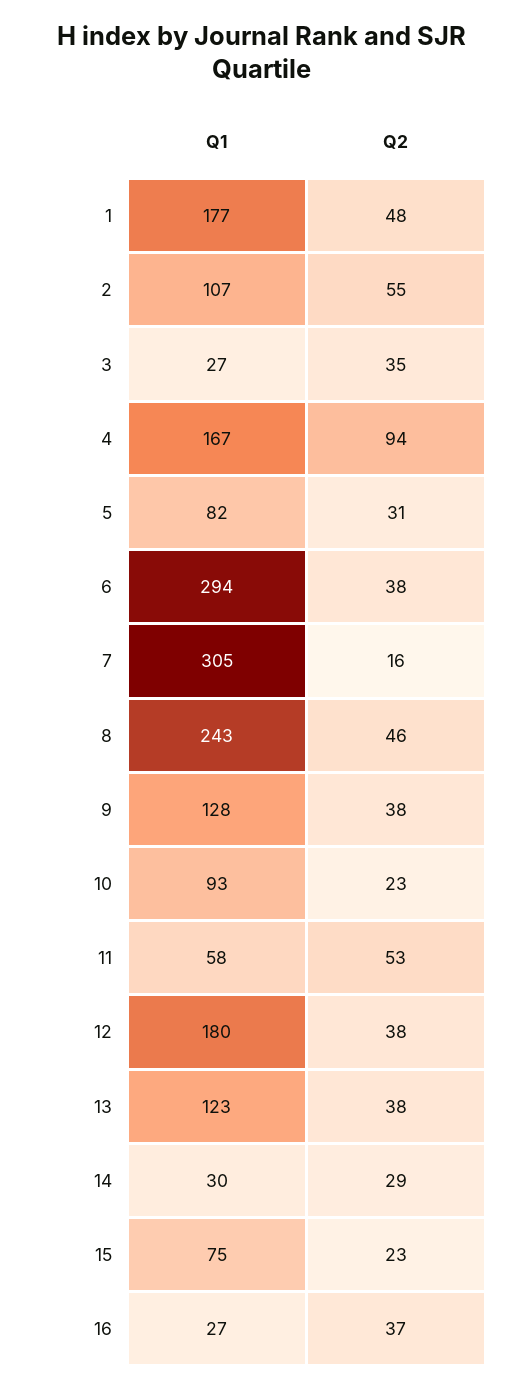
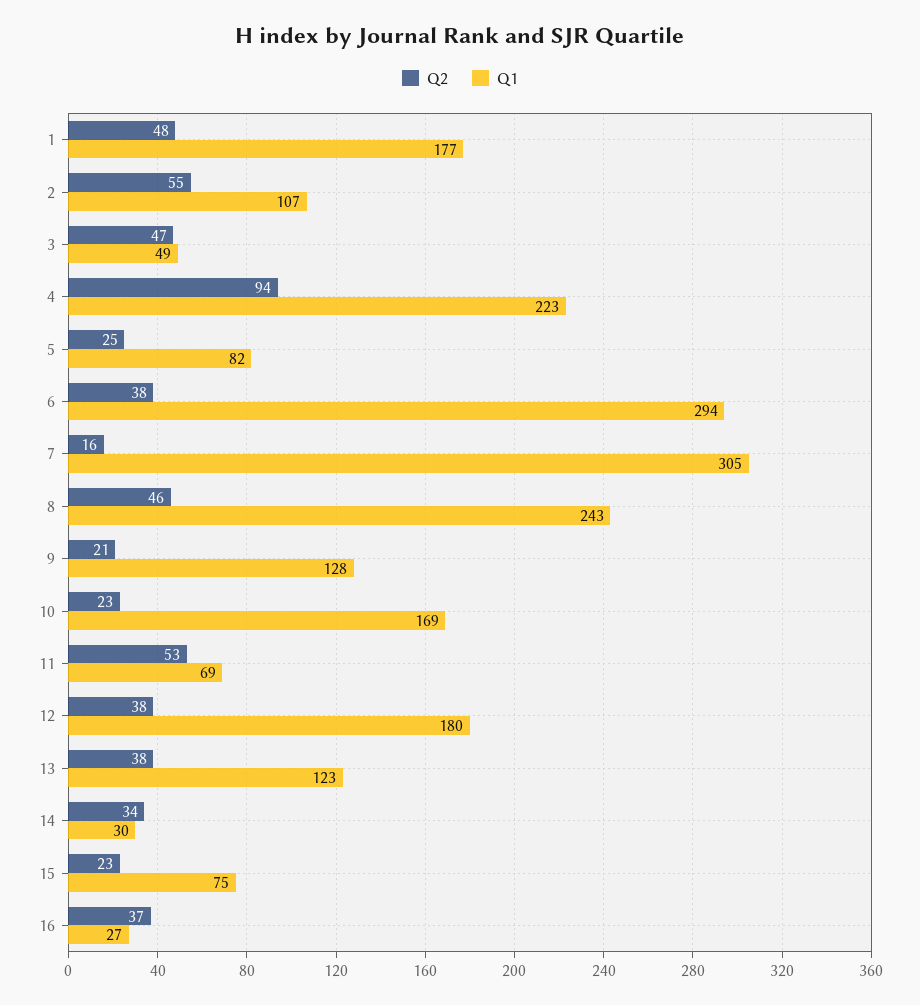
Q1, 3: 27 -> 49
Q2, 3: 35 -> 47
Q1, 4: 167 -> 223
Q2, 5: 31 -> 25
Q2, 9: 38 -> 21
Q1, 10: 93 -> 169
Q1, 11: 58 -> 69
Q2, 14: 29 -> 34

